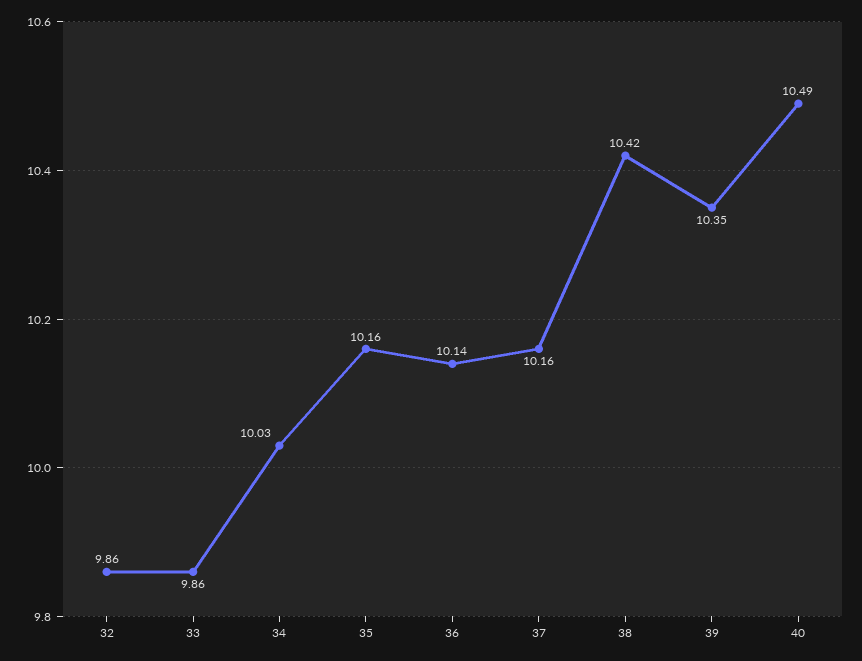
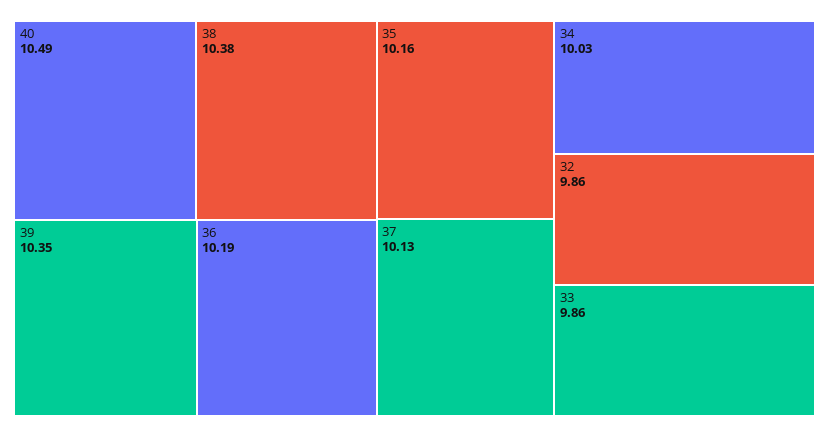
36: 10.14 -> 10.19
37: 10.16 -> 10.13
38: 10.42 -> 10.38

